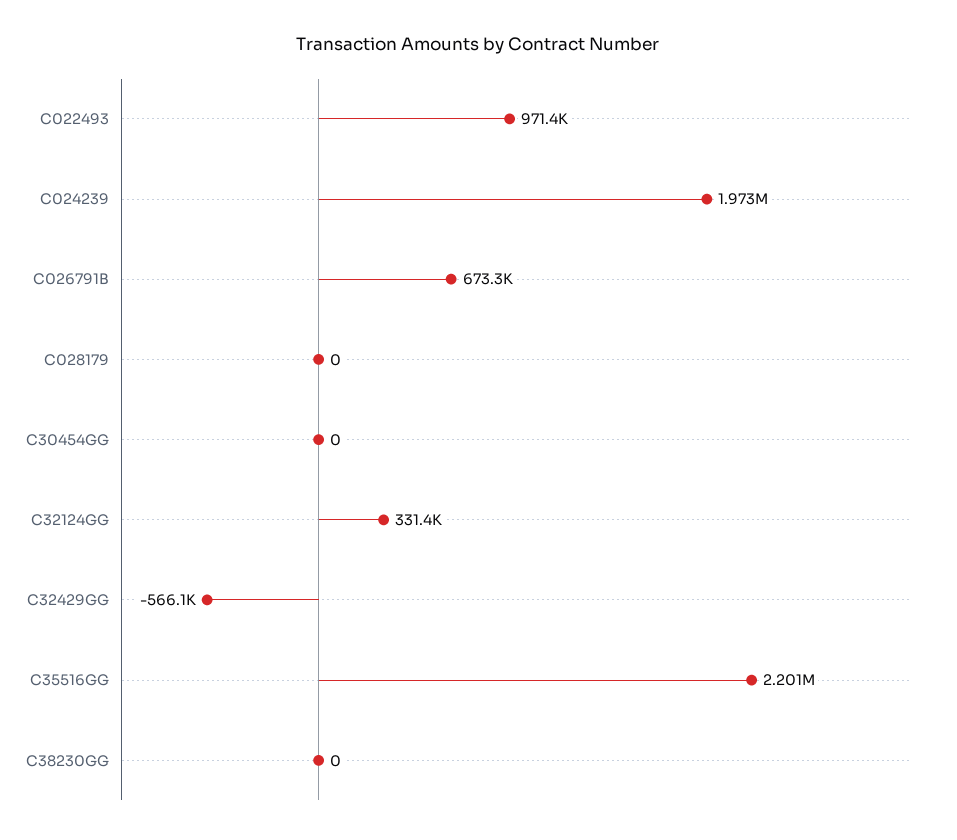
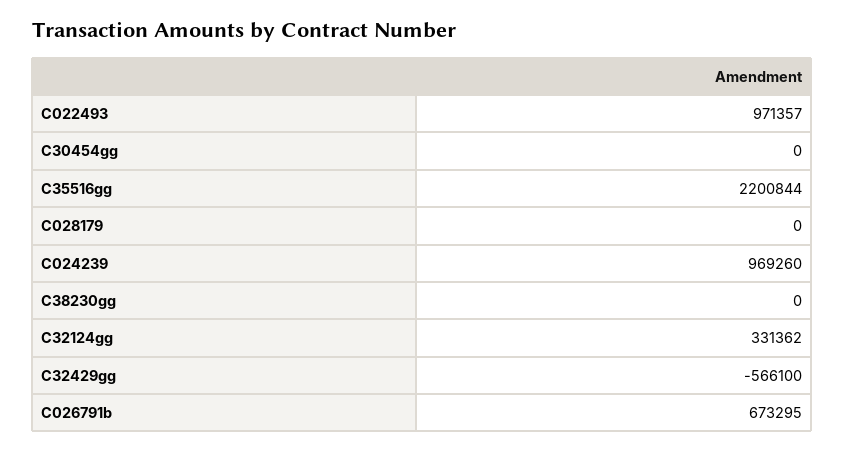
C024239: 1973000 -> 969260

